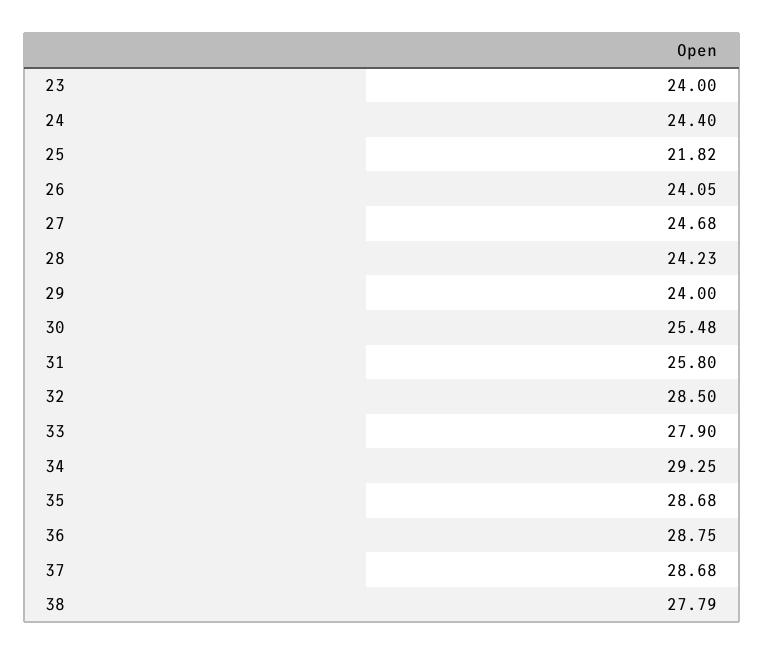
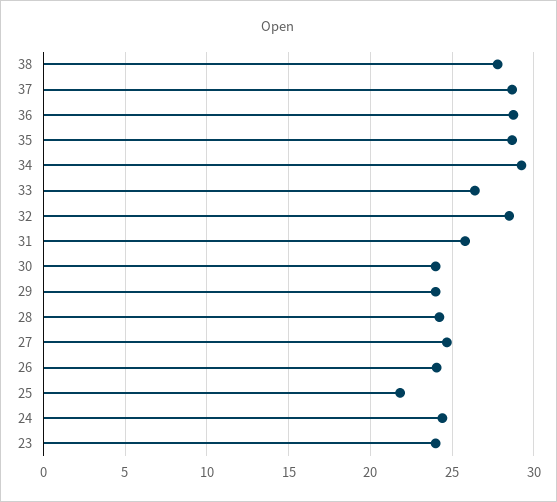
30: 25.48 -> 24
33: 27.9 -> 26.5

